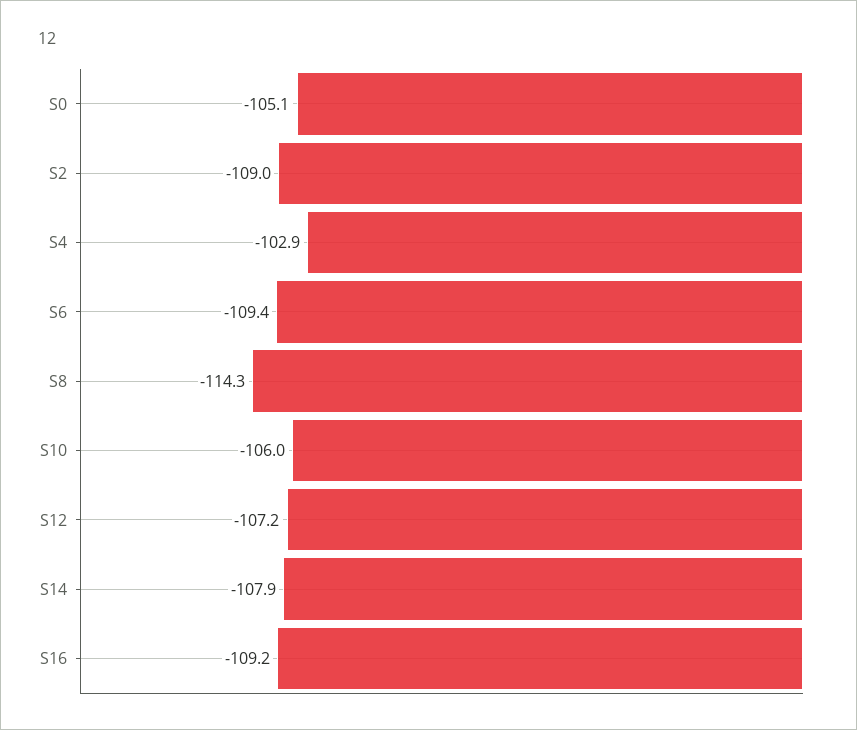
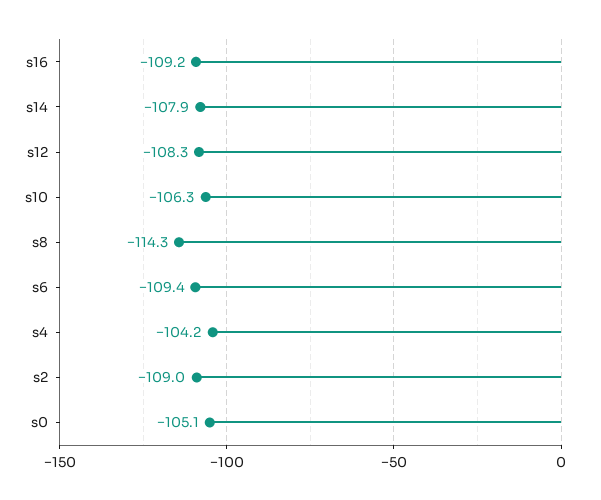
S4: -102.9 -> -104.2
S10: -106 -> -106.3
S12: -107.2 -> -108.3

